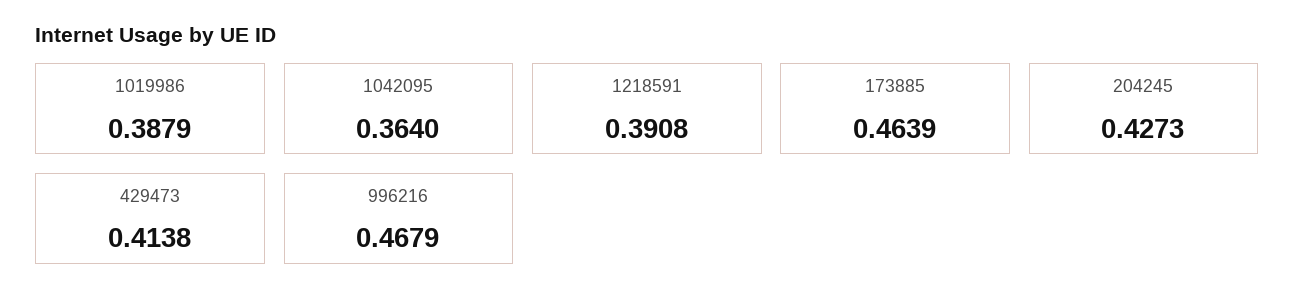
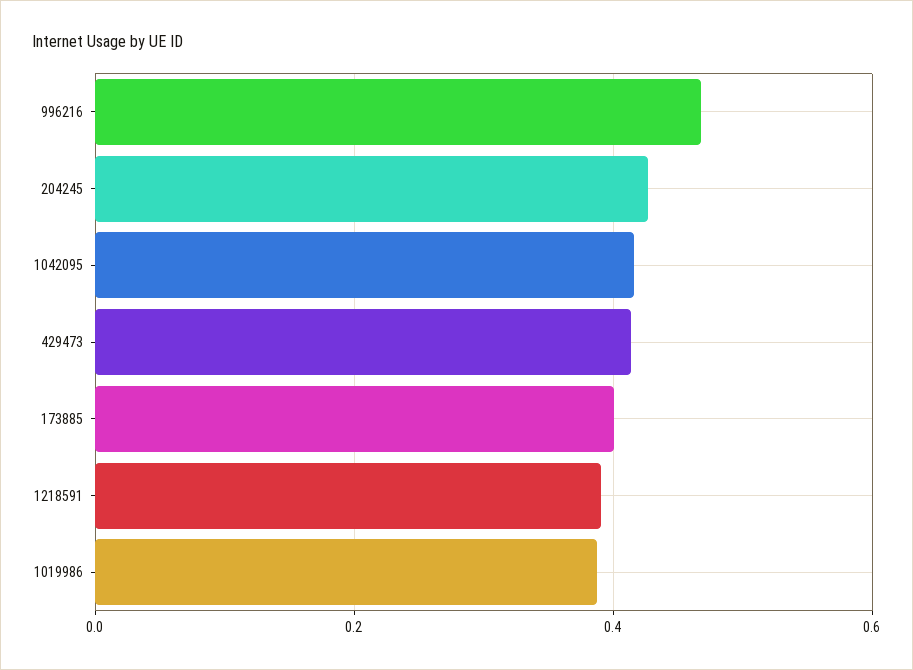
1042095: 0.364 -> 0.42
173885: 0.4639 -> 0.4

